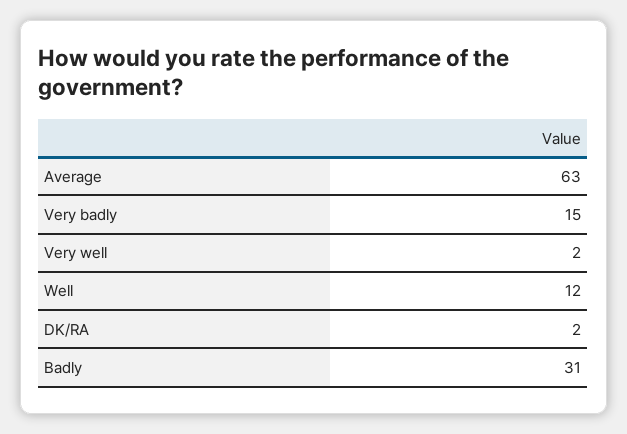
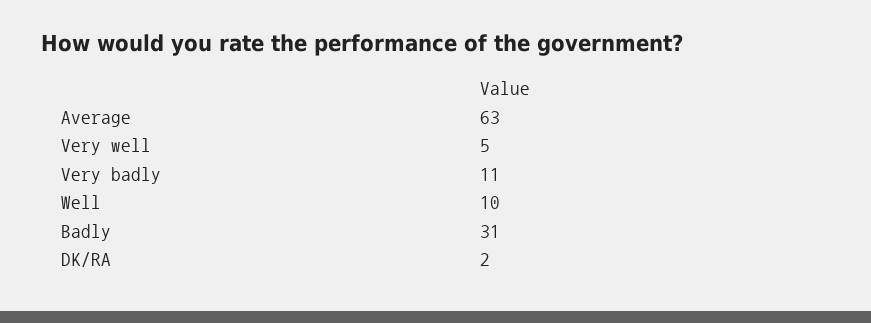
Very badly: 15 -> 11
Very well: 2 -> 5
Well: 12 -> 10

